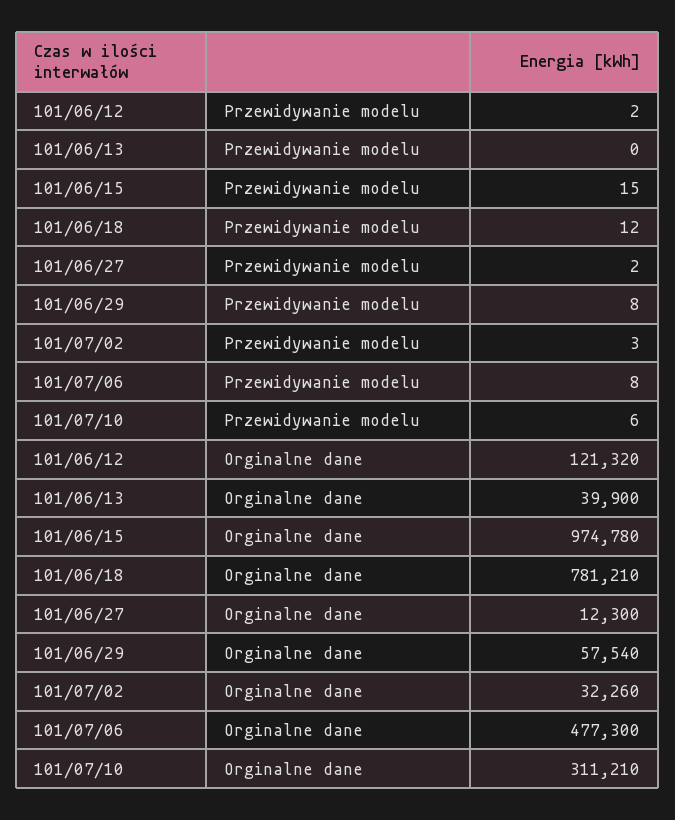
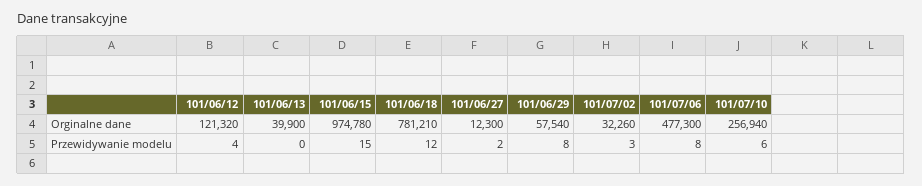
101/06/12, Przewidywanie modelu: 2 -> 4
101/07/10, Orginalne dane: 311210 -> 256940

